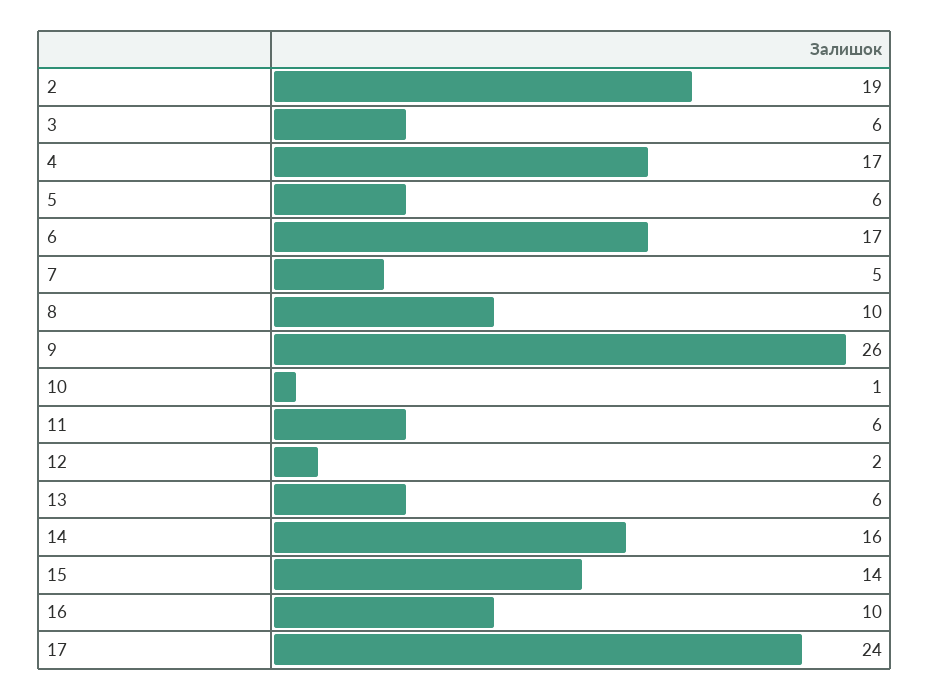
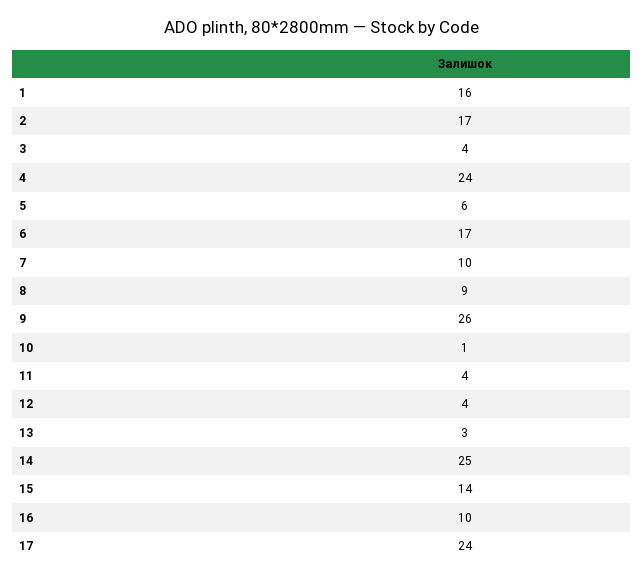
2: 19 -> 17
3: 6 -> 4
4: 17 -> 24
7: 5 -> 10
8: 10 -> 9
11: 6 -> 4
12: 2 -> 4
13: 6 -> 3
14: 16 -> 25
1: none -> 16

